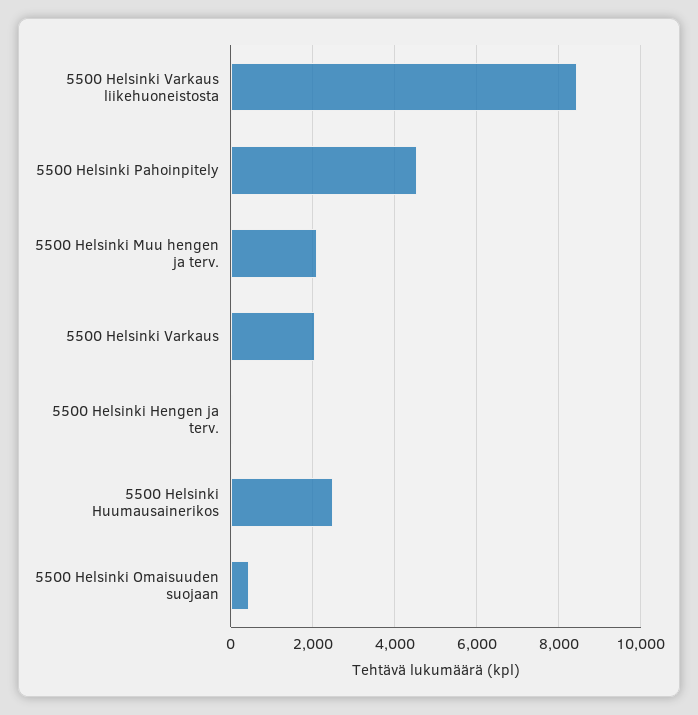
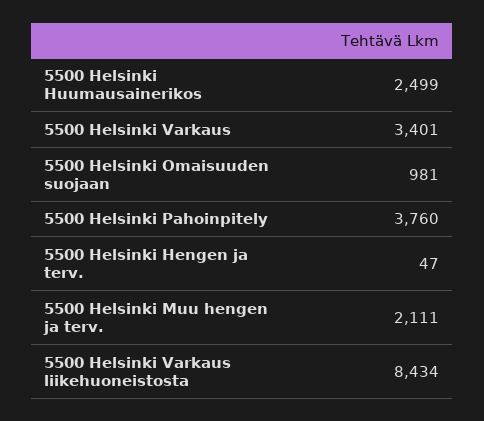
5500 Helsinki Pahoinpitely: 4600 -> 3760
5500 Helsinki Varkaus: 2000 -> 3401
5500 Helsinki Omaisuuden suojaan: 400 -> 981

